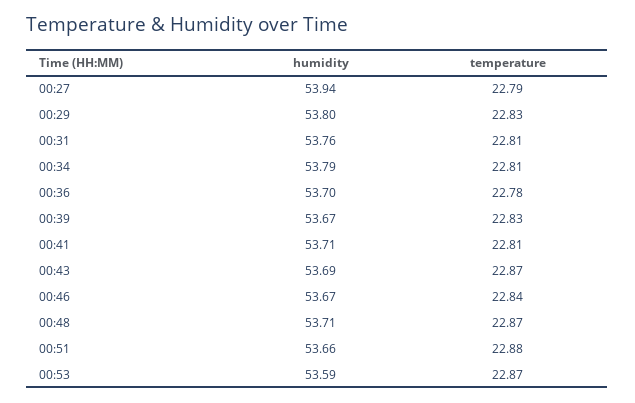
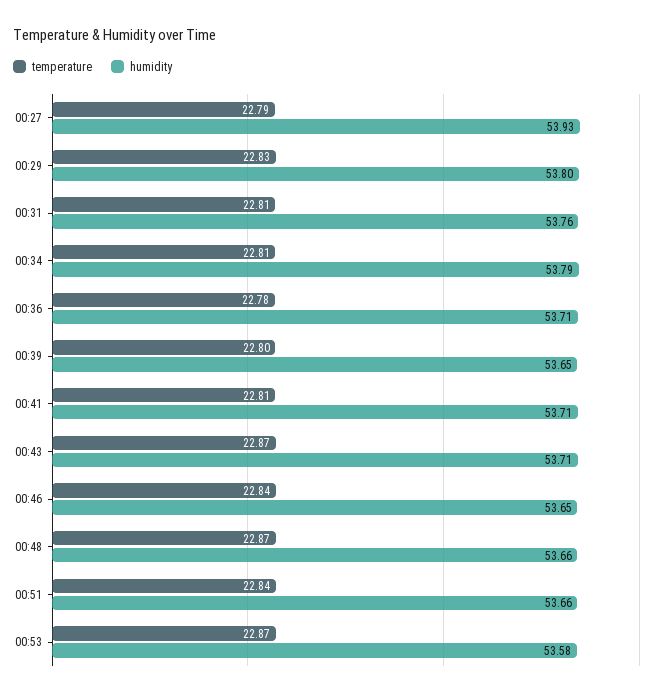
humidity, 00:27: 53.94 -> 53.93
humidity, 00:36: 53.7 -> 53.71
humidity, 00:39: 53.67 -> 53.65
temperature, 00:39: 22.83 -> 22.8
humidity, 00:43: 53.69 -> 53.71
humidity, 00:46: 53.67 -> 53.65
humidity, 00:48: 53.71 -> 53.66
temperature, 00:51: 22.88 -> 22.84
humidity, 00:53: 53.59 -> 53.58

